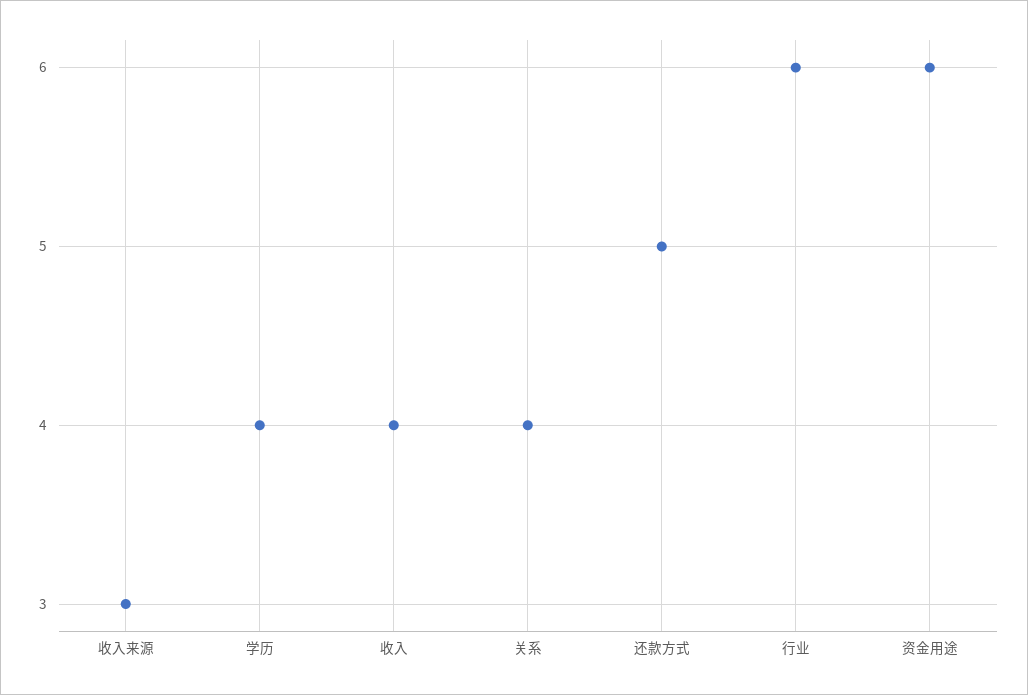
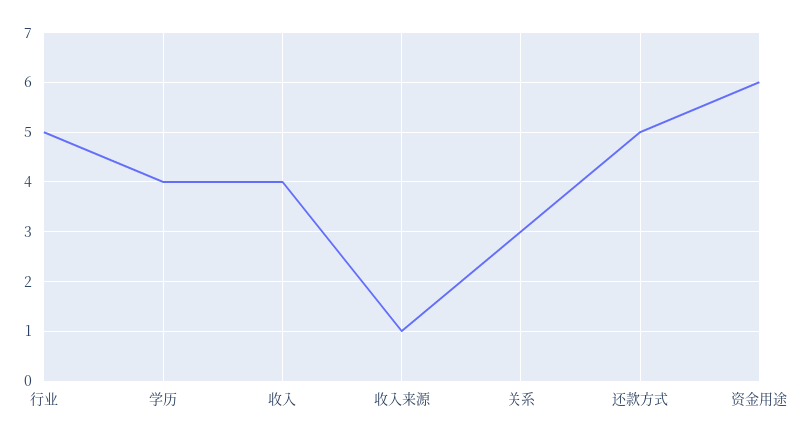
收入来源: 3 -> 1
关系: 4 -> 3
行业: 6 -> 5

